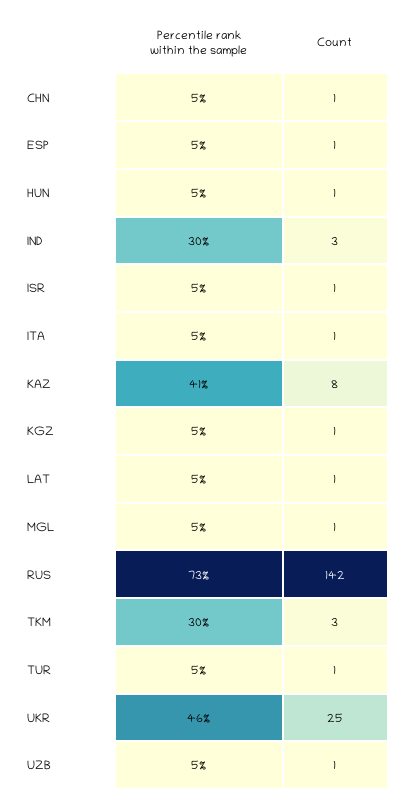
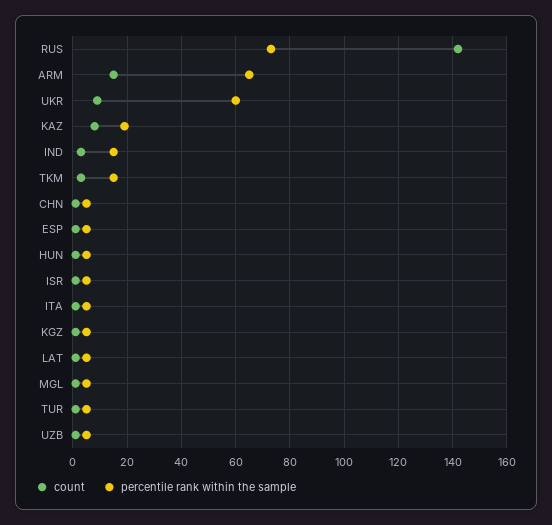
Percentile rank within the sample, IND: 30 -> 15
Percentile rank within the sample, KAZ: 41 -> 20
Percentile rank within the sample, TKM: 30 -> 15
Percentile rank within the sample, UKR: 46 -> 60
Count, UKR: 25 -> 10
Count, ARM: none -> 15
Percentile rank within the sample, ARM: none -> 65

